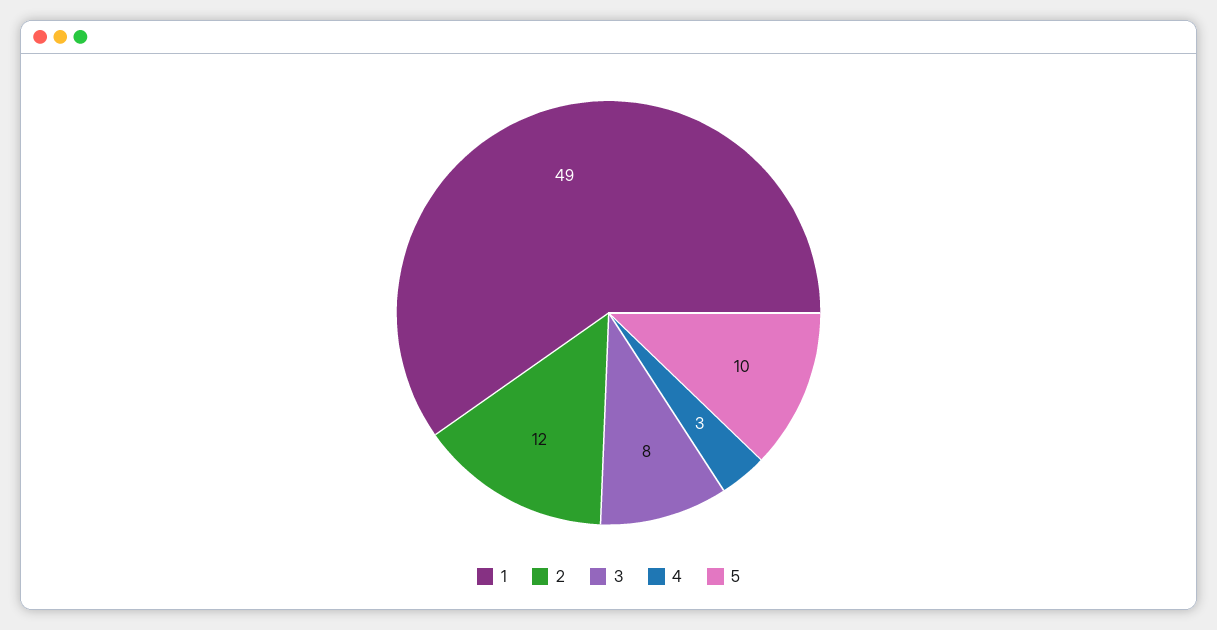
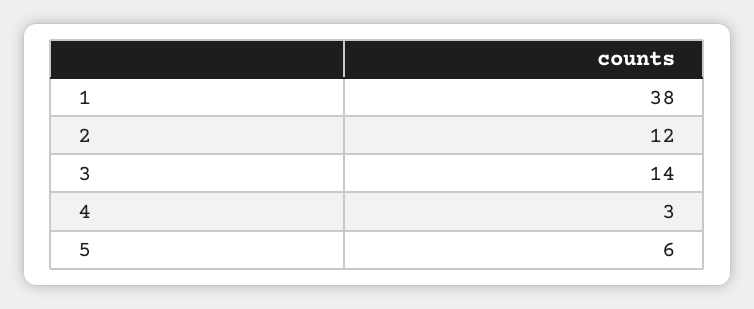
1: 49 -> 38
3: 8 -> 14
5: 10 -> 6

